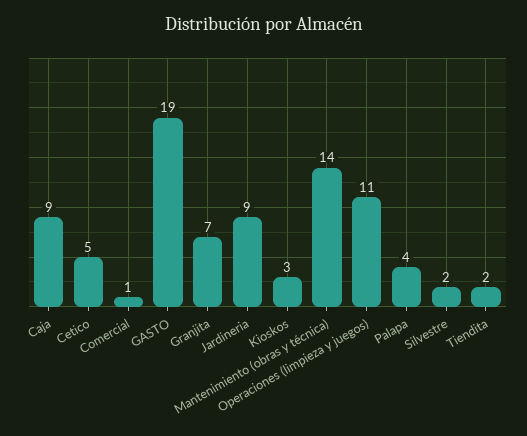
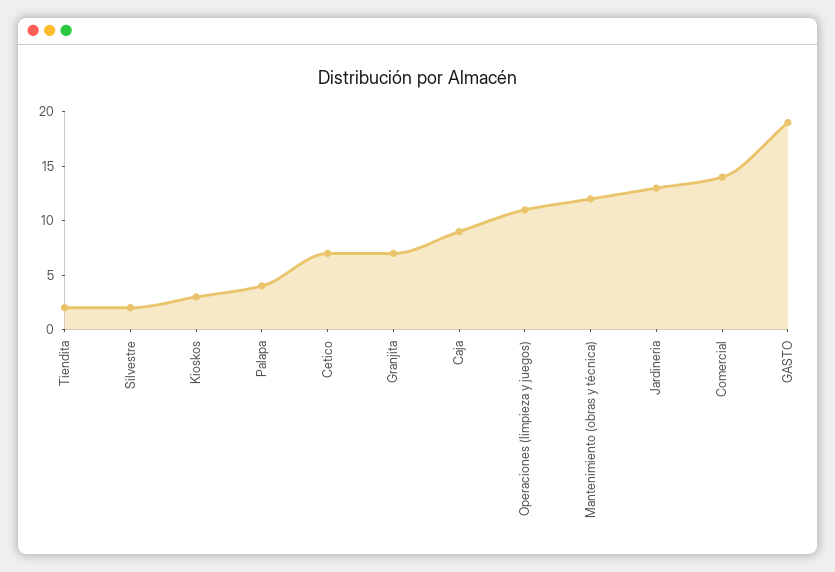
Cetico: 5 -> 7
Comercial: 1 -> 14
Jardineria: 9 -> 13
Mantenimiento (obras y técnica): 14 -> 12

